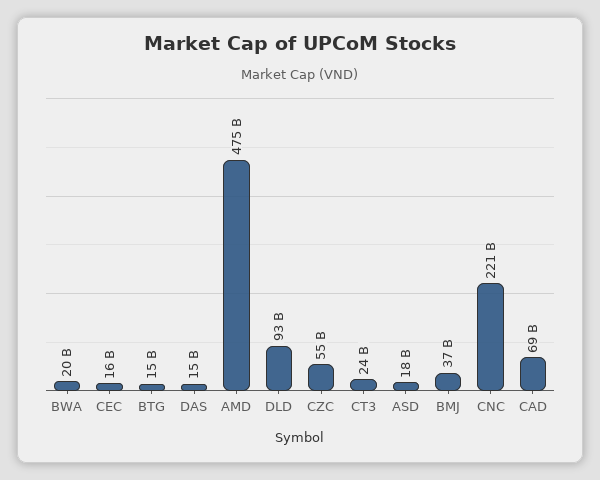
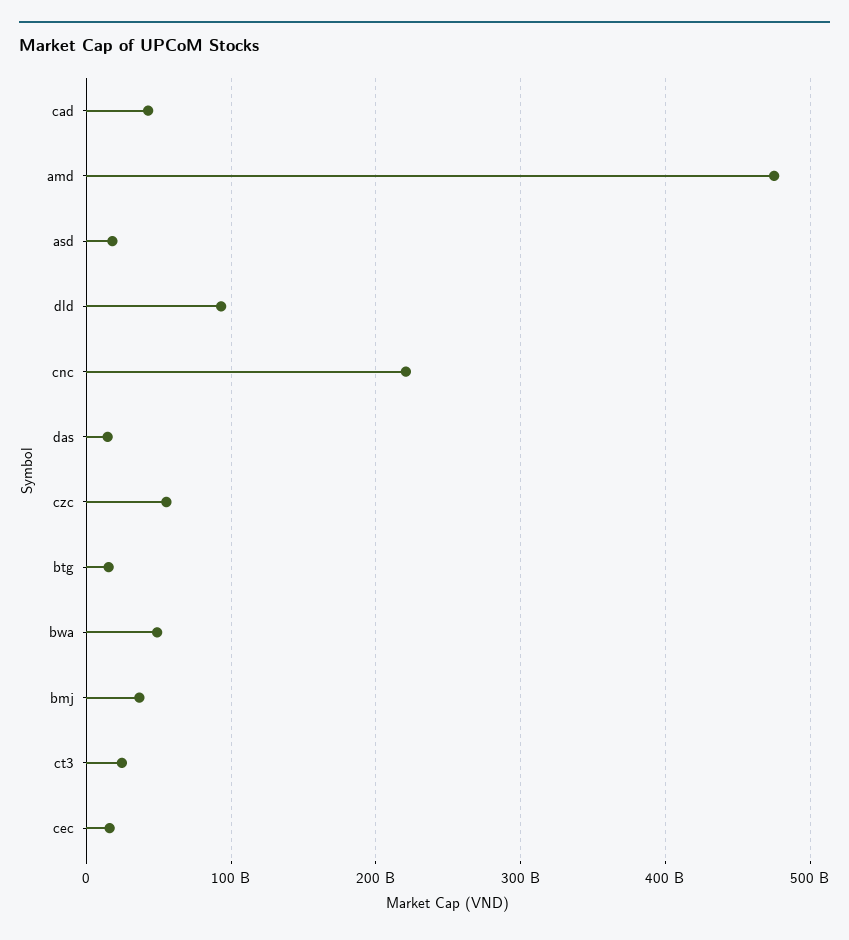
BWA: 20000000000 -> 50000000000
CAD: 69000000000 -> 40000000000

